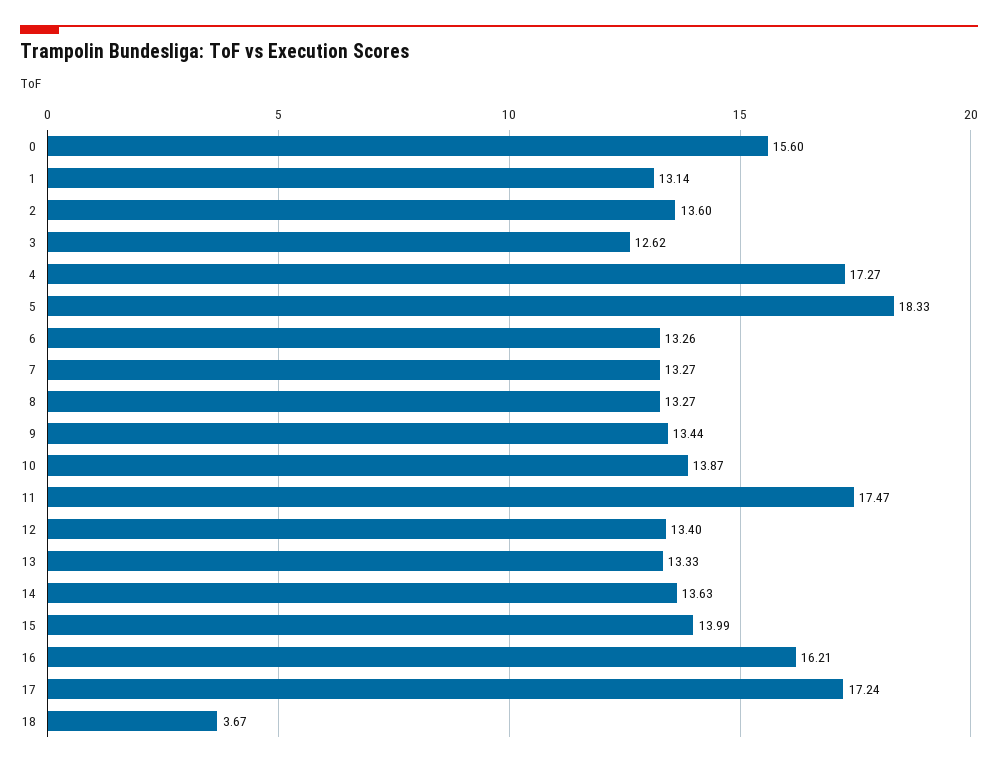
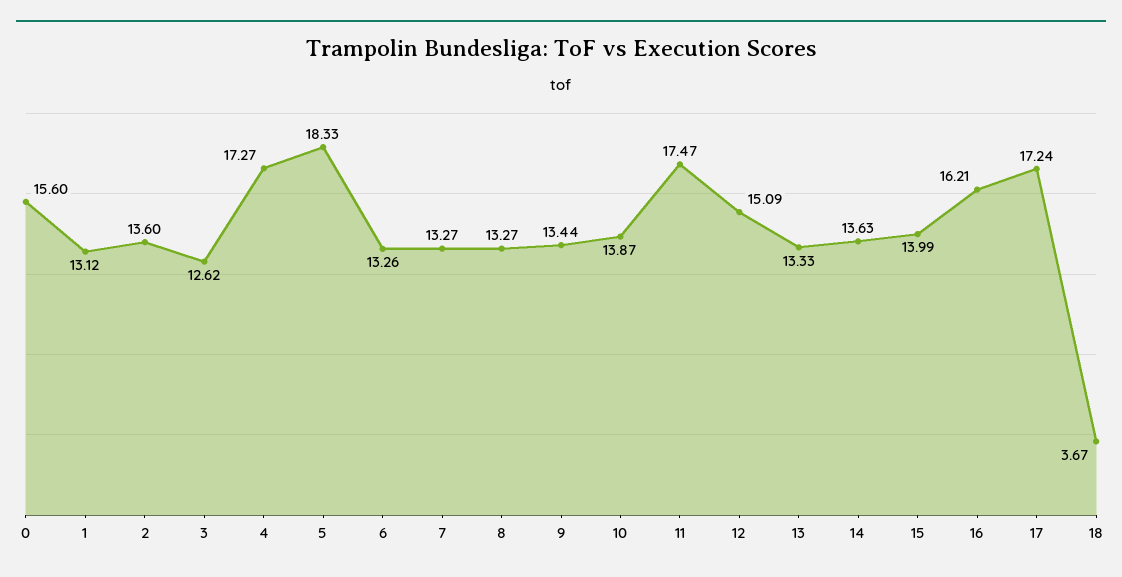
1: 13.14 -> 13.12
12: 13.4 -> 15.09

